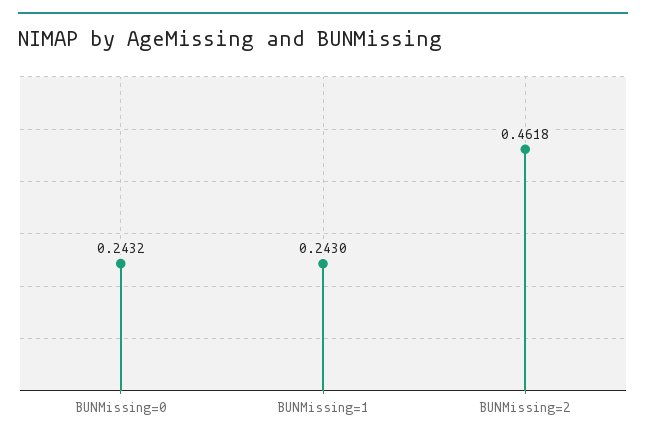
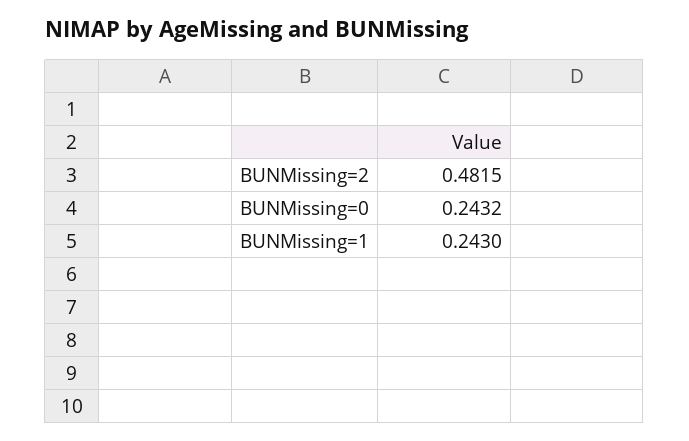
BUNMissing=2: 0.4618 -> 0.4815

